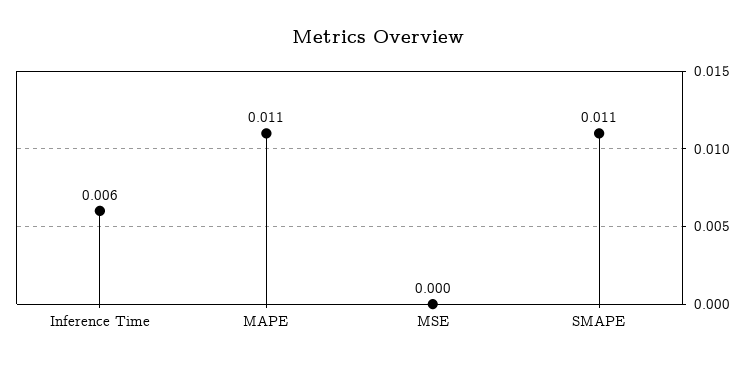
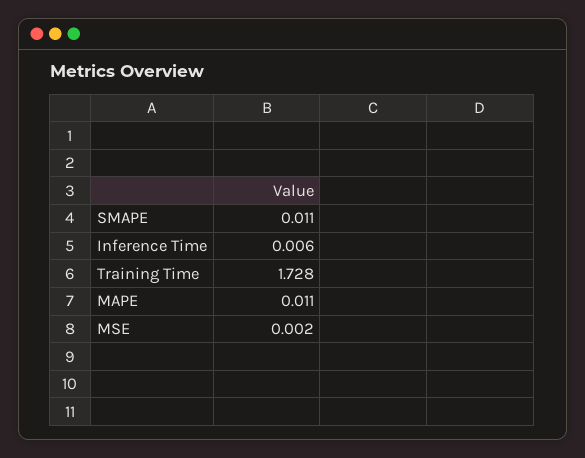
MSE: 0 -> 0.002
Training Time: none -> 1.728

